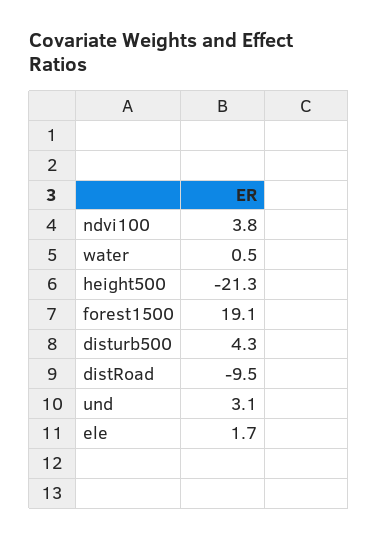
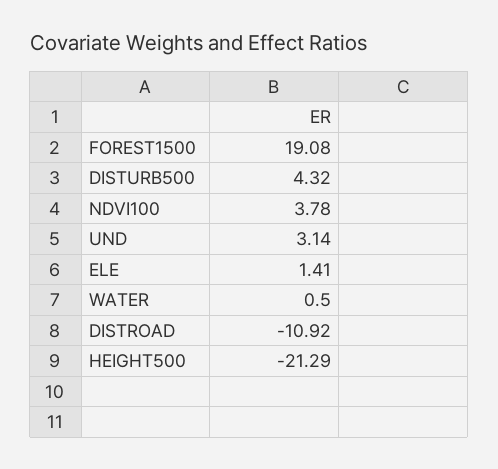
distRoad: -9.5 -> -10.92
ele: 1.7 -> 1.41

